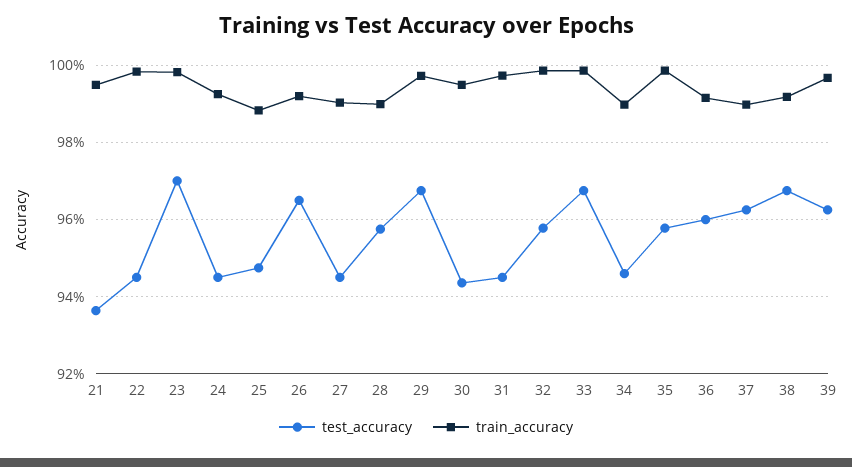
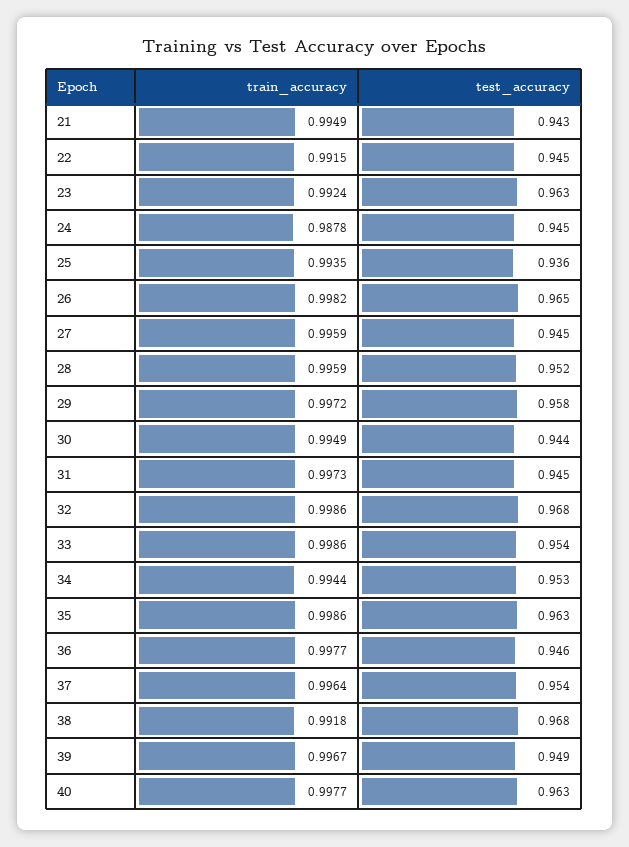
test_accuracy, 21: 0.936 -> 0.943
train_accuracy, 22: 0.998 -> 0.9915
test_accuracy, 23: 0.97 -> 0.963
train_accuracy, 23: 0.998 -> 0.9924
train_accuracy, 24: 0.992 -> 0.9878
test_accuracy, 25: 0.948 -> 0.936
train_accuracy, 25: 0.988 -> 0.9935
train_accuracy, 26: 0.992 -> 0.9982
train_accuracy, 27: 0.99 -> 0.9959
test_accuracy, 28: 0.958 -> 0.952
train_accuracy, 28: 0.99 -> 0.9959
test_accuracy, 29: 0.968 -> 0.958
test_accuracy, 32: 0.958 -> 0.968
test_accuracy, 33: 0.968 -> 0.954
test_accuracy, 34: 0.946 -> 0.953
train_accuracy, 34: 0.99 -> 0.9944
test_accuracy, 35: 0.958 -> 0.963
test_accuracy, 36: 0.96 -> 0.946
train_accuracy, 36: 0.992 -> 0.9977
test_accuracy, 37: 0.962 -> 0.954
train_accuracy, 37: 0.99 -> 0.9964
test_accuracy, 39: 0.962 -> 0.949
train_accuracy, 40: none -> 0.9977
test_accuracy, 40: none -> 0.963

